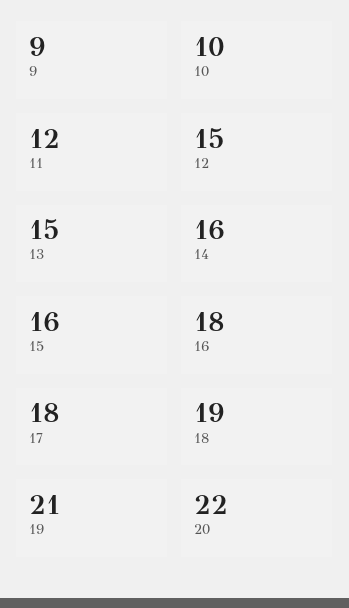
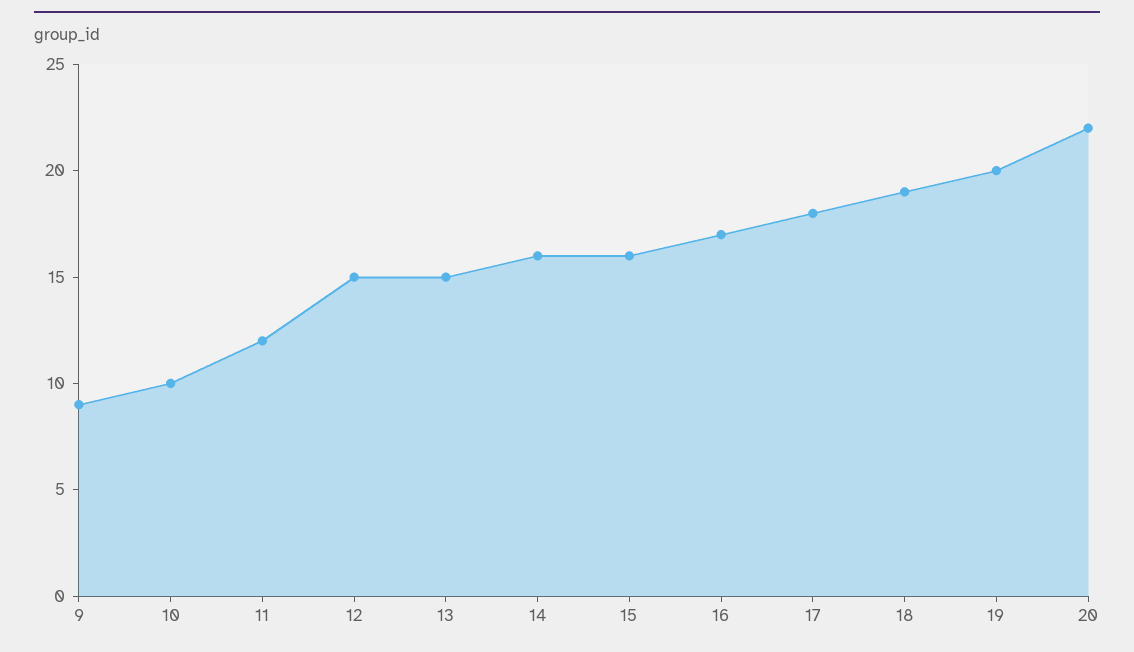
16: 18 -> 17
19: 21 -> 20

